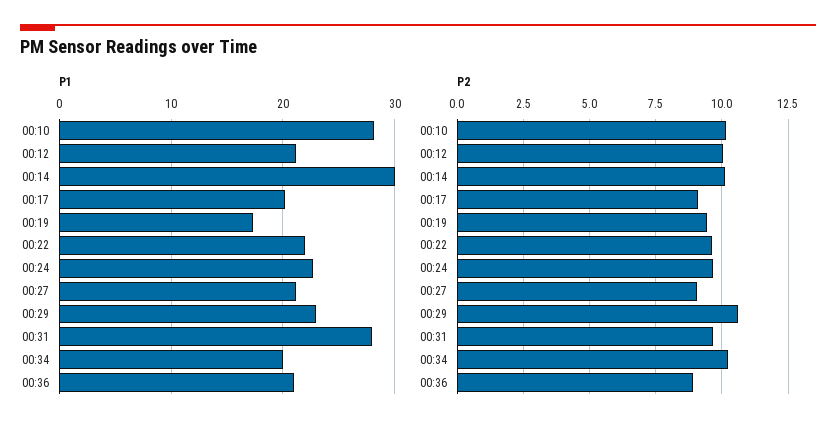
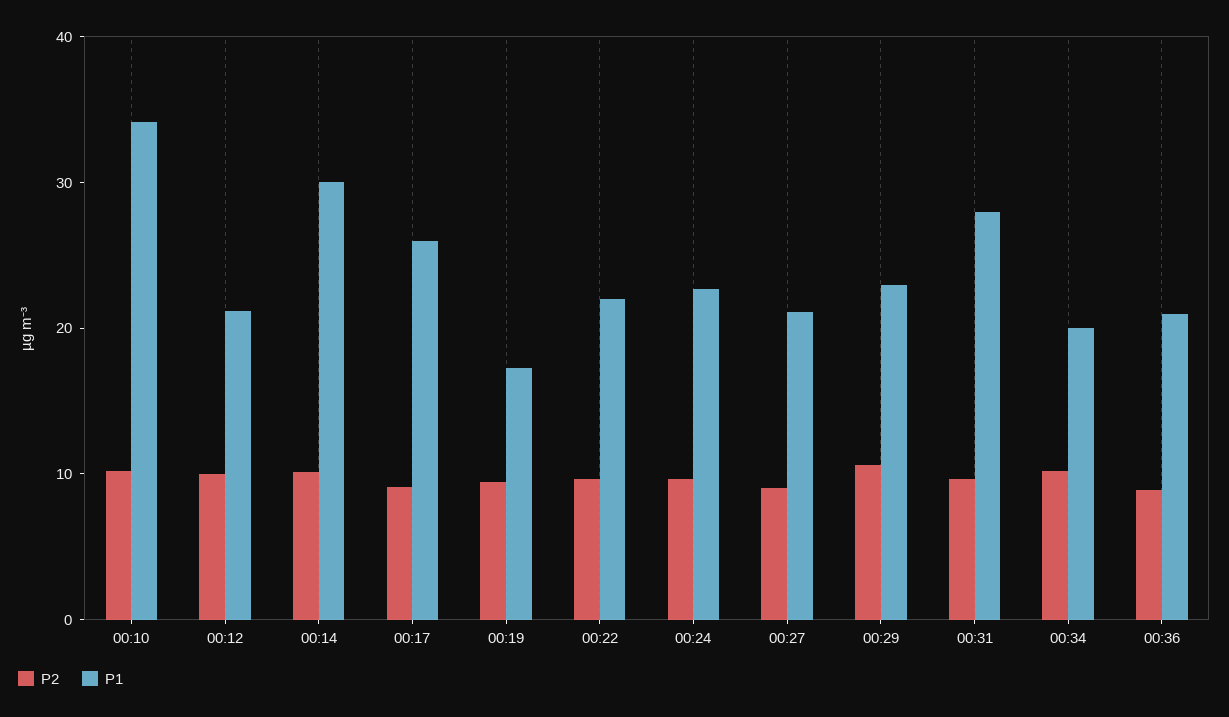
P1, 00:10: 28 -> 34
P1, 00:17: 20 -> 26

